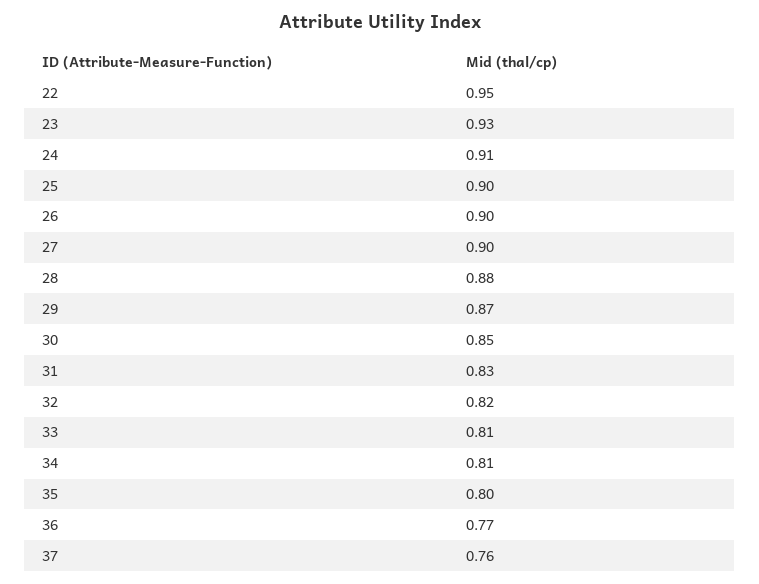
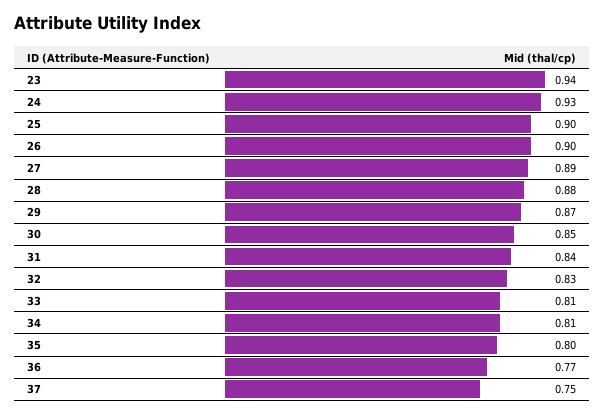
22: 0.95 -> none
23: 0.93 -> 0.94
24: 0.91 -> 0.93
27: 0.9 -> 0.89
31: 0.83 -> 0.84
32: 0.82 -> 0.83
37: 0.76 -> 0.75

